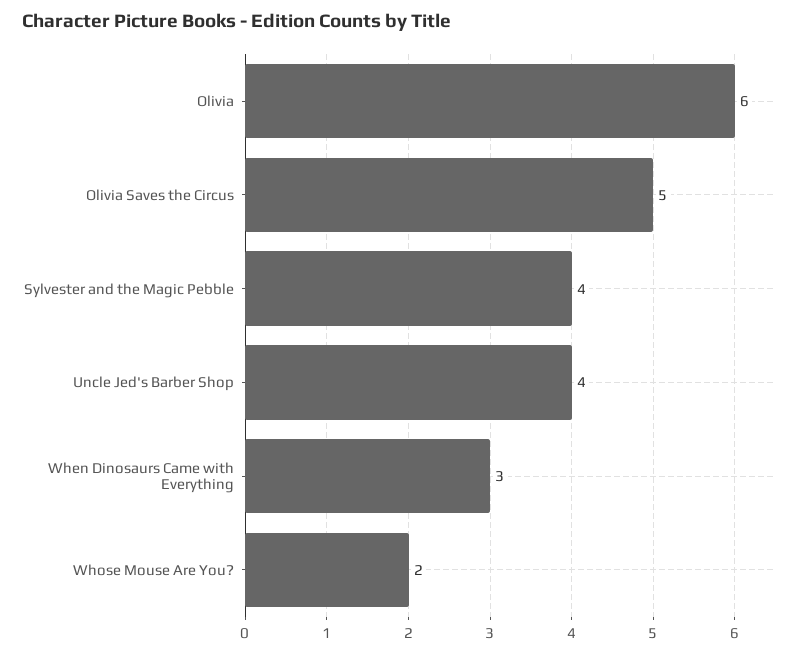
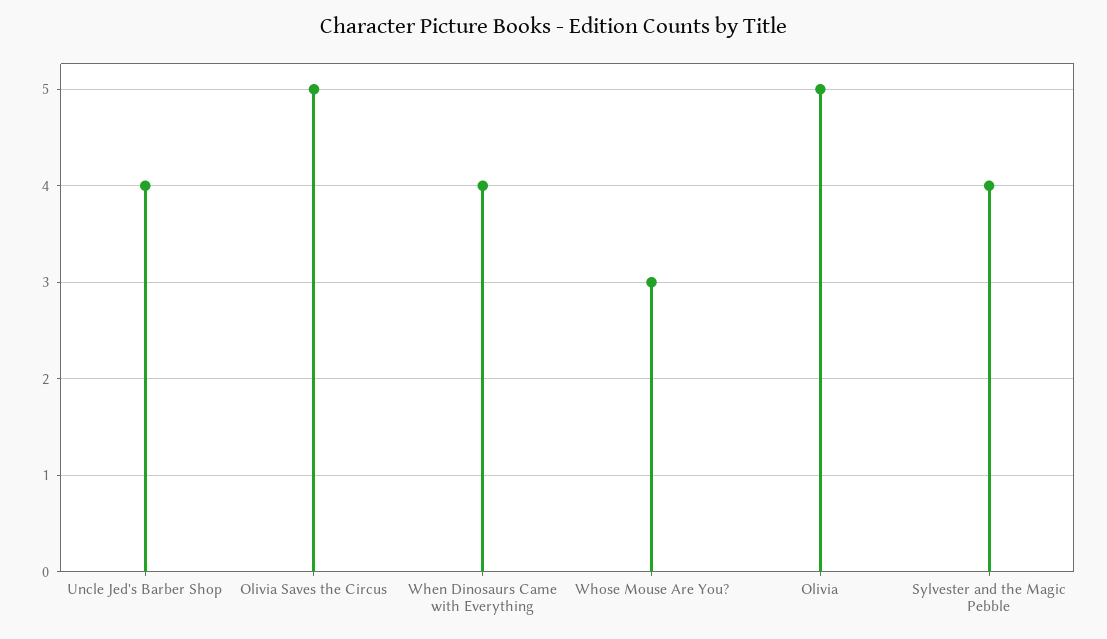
Olivia: 6 -> 5
When Dinosaurs Came with Everything: 3 -> 4
Whose Mouse Are You?: 2 -> 3

